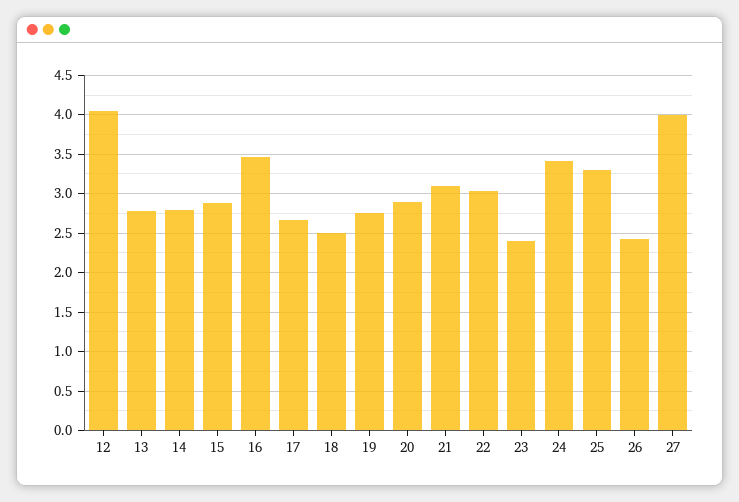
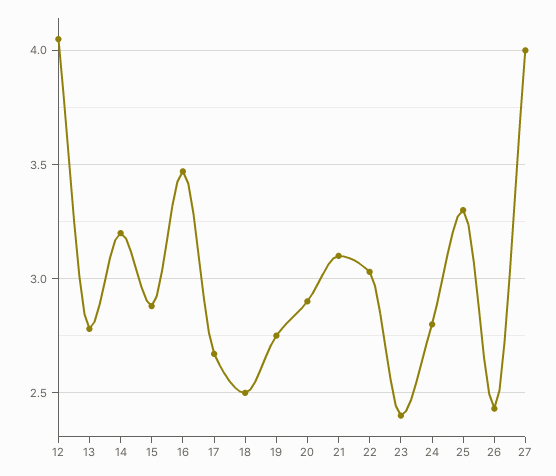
14: 2.8 -> 3.2
24: 3.4 -> 2.8

